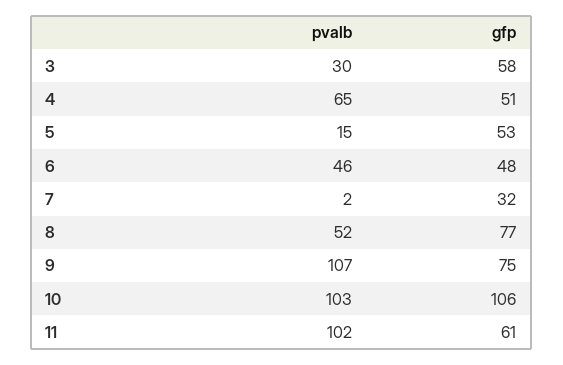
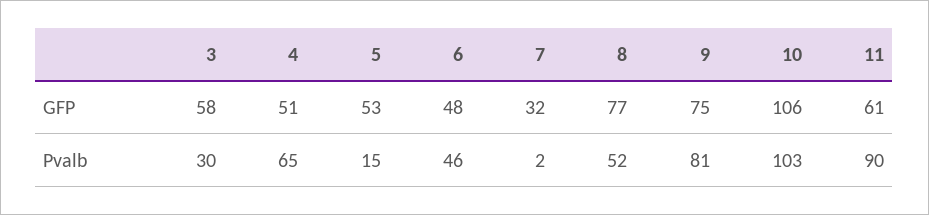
pvalb, 9: 107 -> 81
pvalb, 11: 102 -> 90

